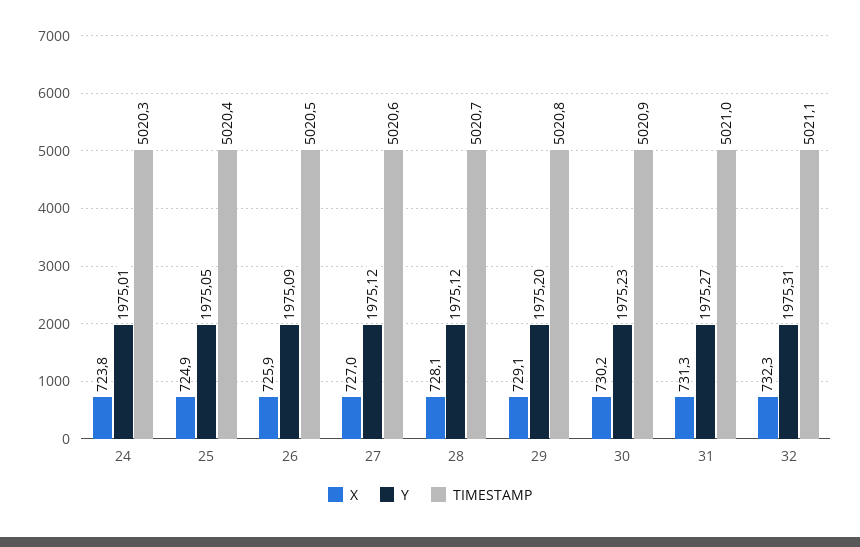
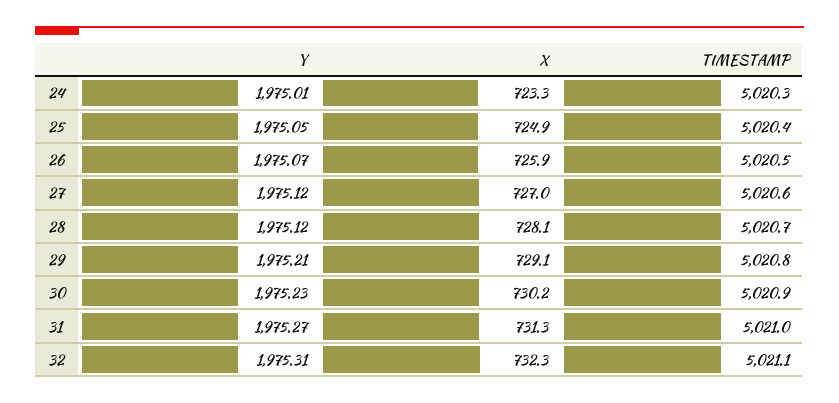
X, 24: 723.8 -> 723.3
Y, 26: 1975.09 -> 1975.07
Y, 29: 1975.2 -> 1975.21

